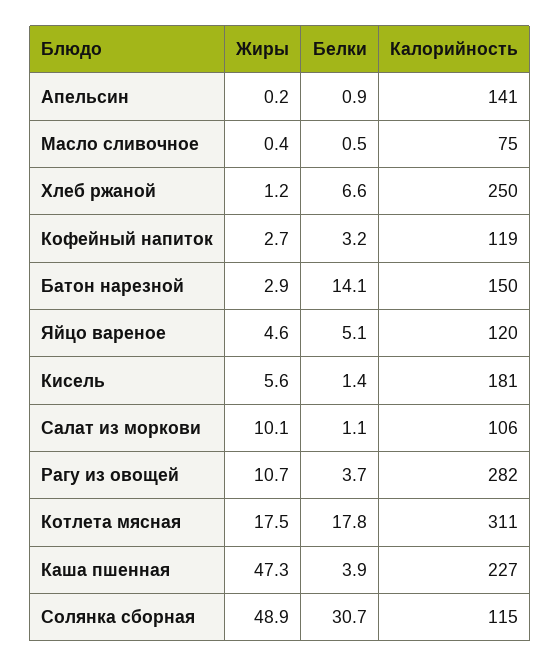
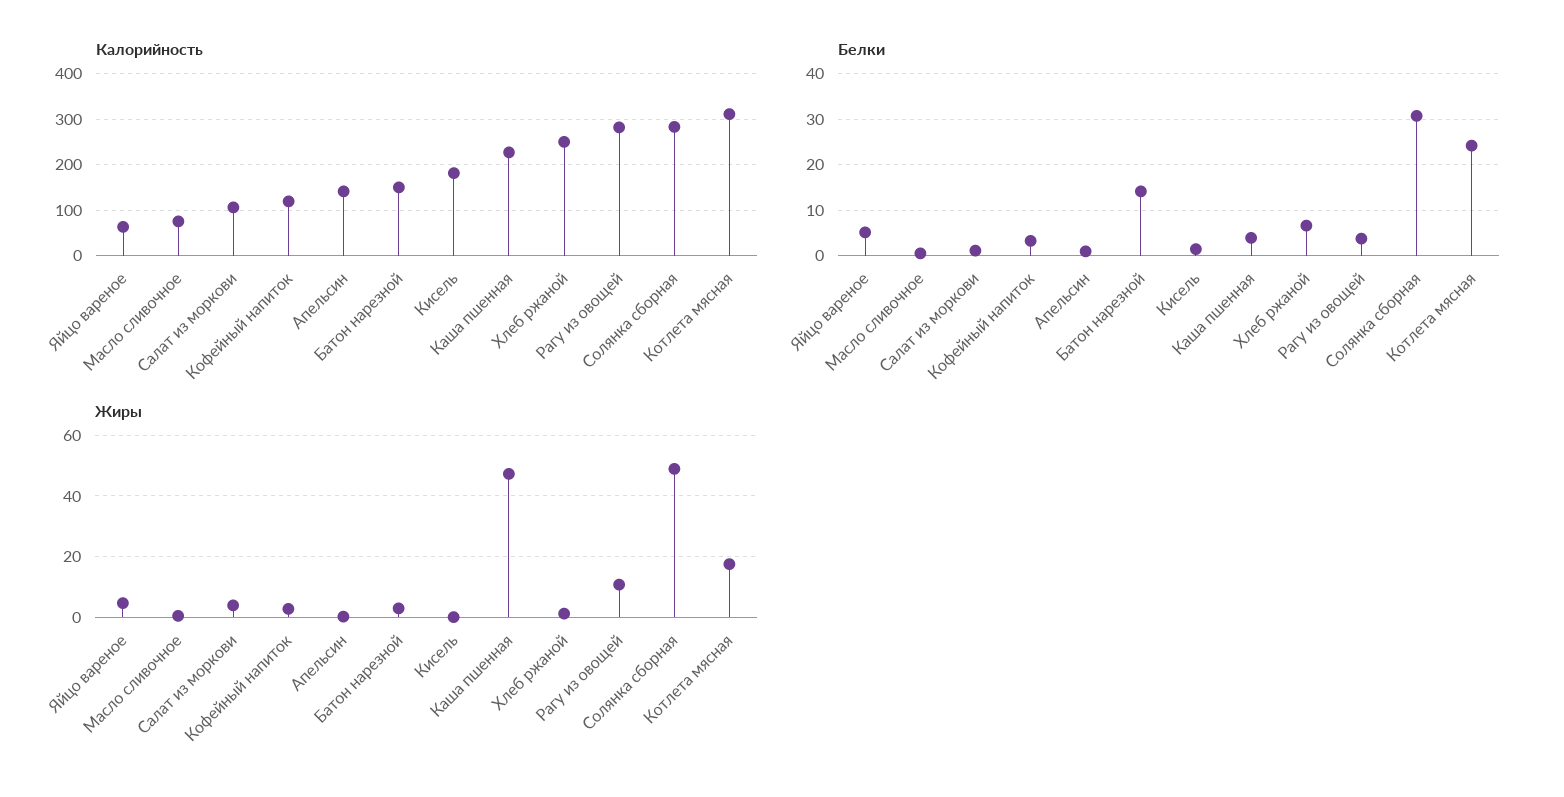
Калорийность, Яйцо вареное: 120 -> 60
Жиры, Кисель: 5.6 -> 0
Жиры, Салат из моркови: 10.1 -> 4
Белки, Котлета мясная: 17.8 -> 24
Калорийность, Солянка сборная: 115 -> 280

